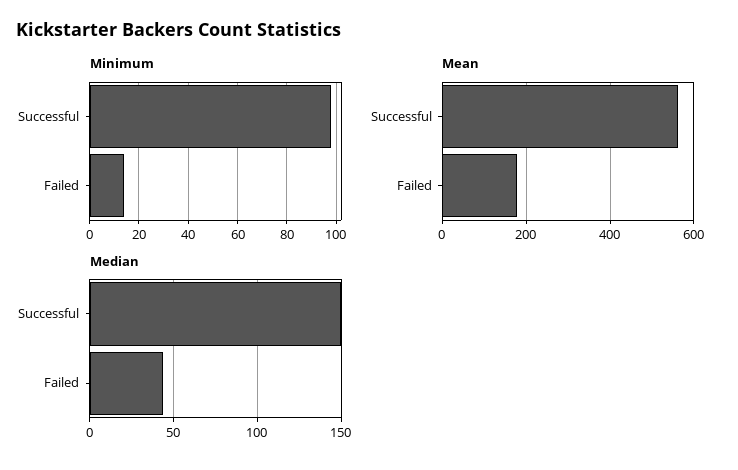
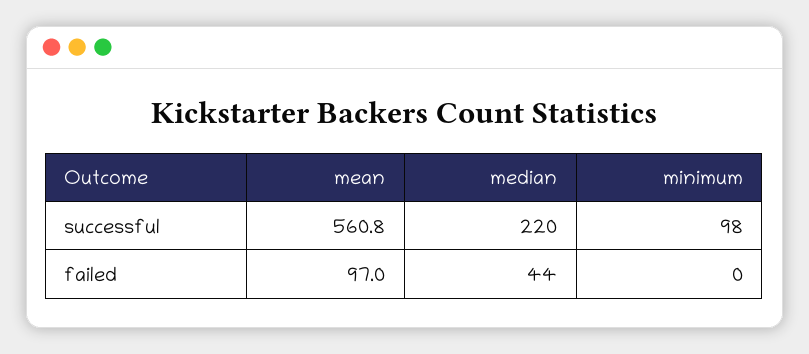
Minimum, Failed: 15 -> 0
Mean, Failed: 180 -> 97
Median, Successful: 150 -> 220

